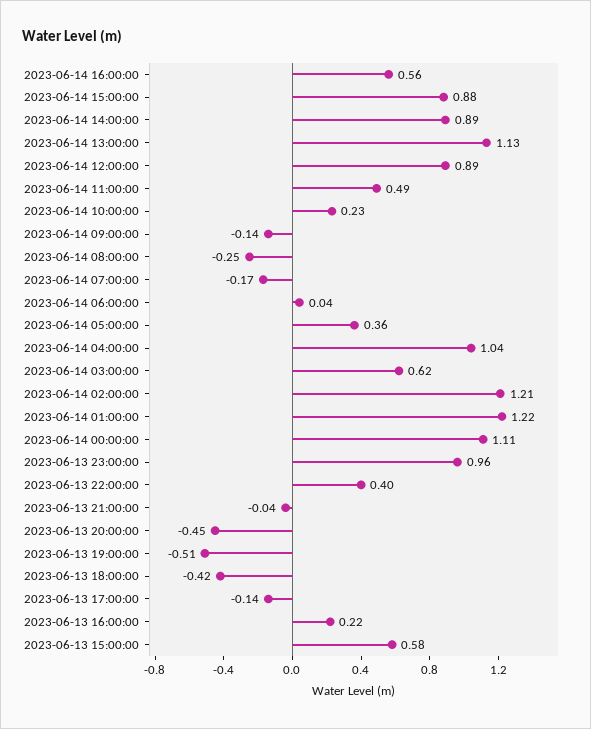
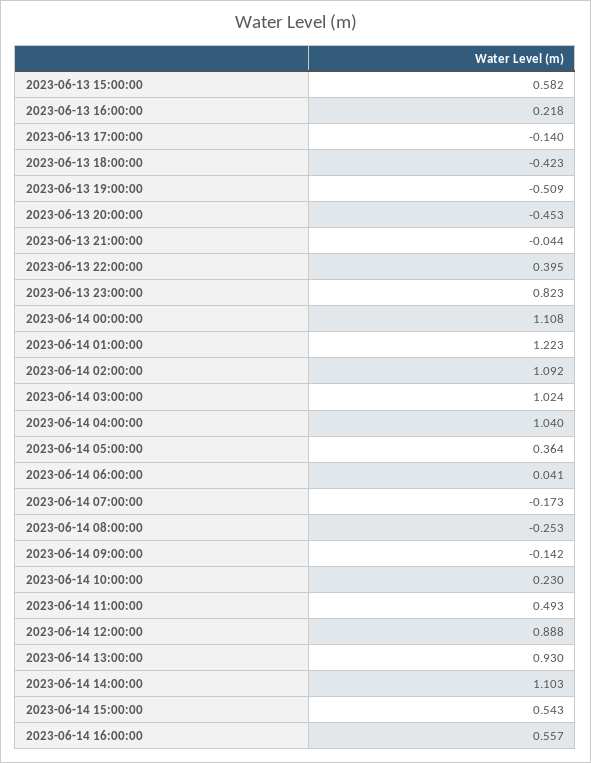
2023-06-14 15:00:00: 0.88 -> 0.543
2023-06-14 14:00:00: 0.89 -> 1.103
2023-06-14 13:00:00: 1.13 -> 0.93
2023-06-14 03:00:00: 0.62 -> 1.024
2023-06-14 02:00:00: 1.21 -> 1.092
2023-06-13 23:00:00: 0.96 -> 0.823

